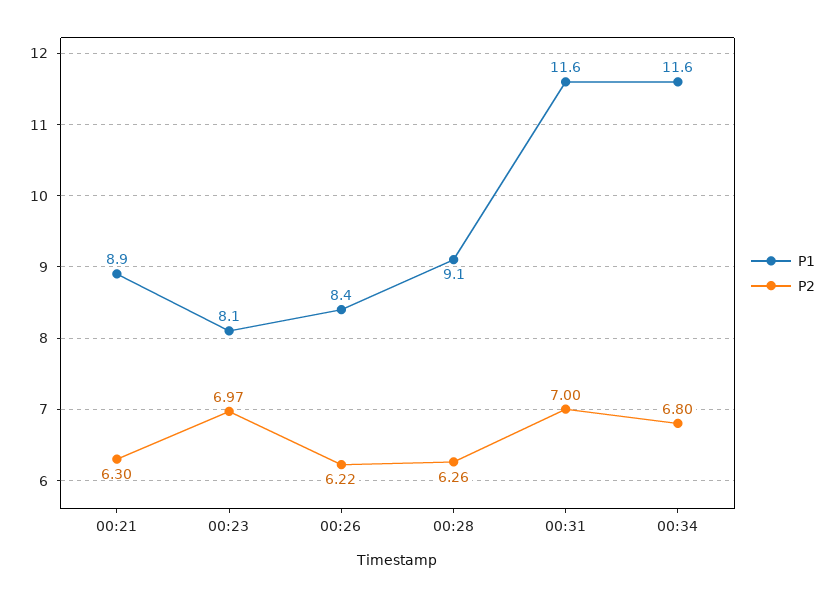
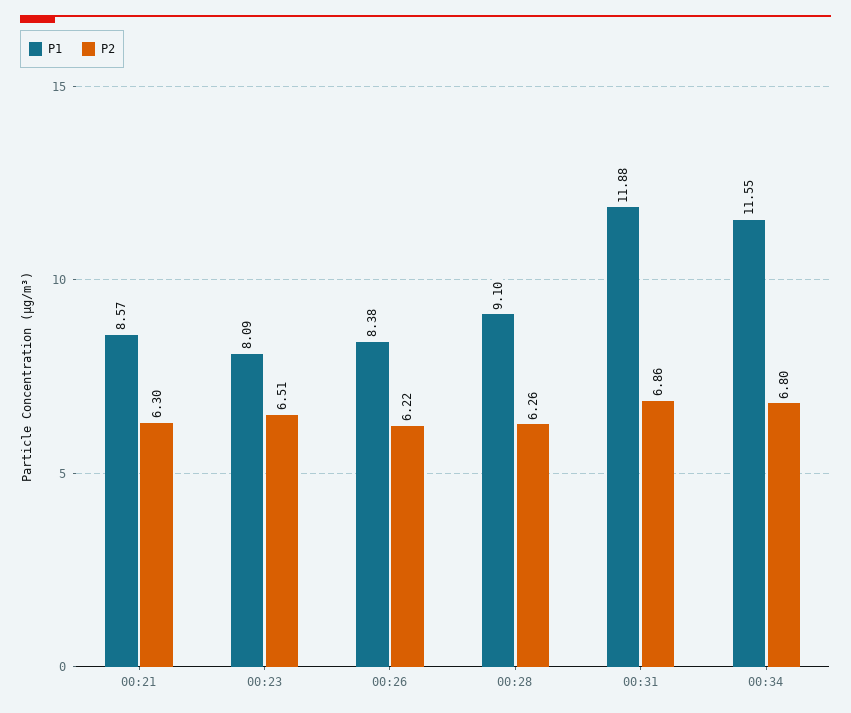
P1, 00:21: 8.9 -> 8.57
P2, 00:23: 6.97 -> 6.51
P1, 00:31: 11.6 -> 11.88
P2, 00:31: 7 -> 6.86

